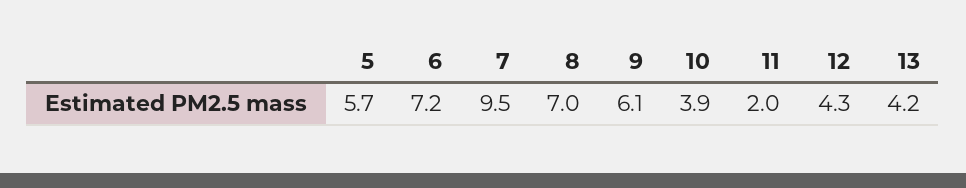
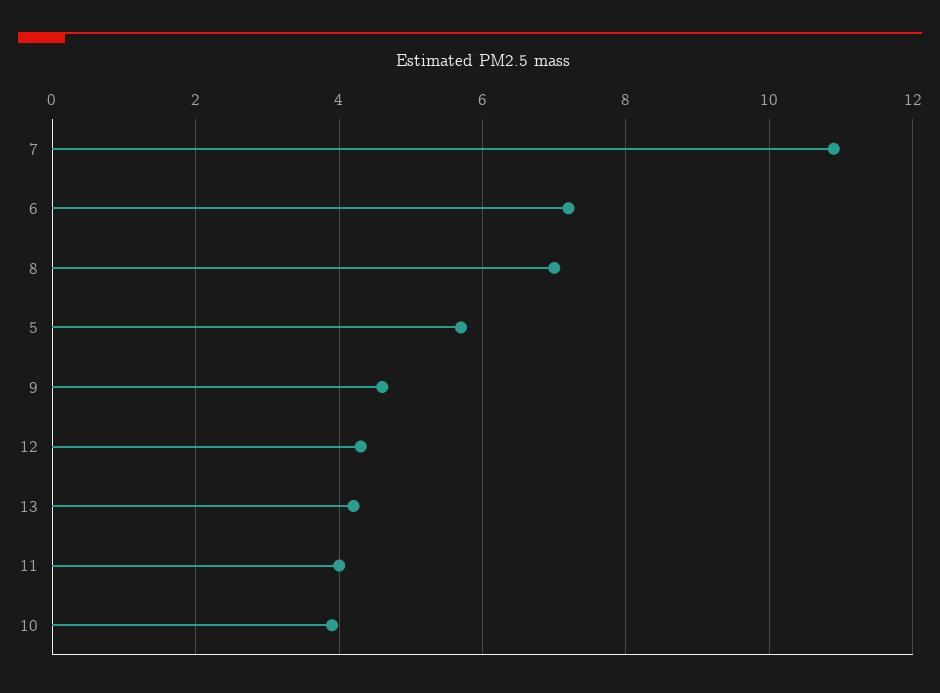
7: 9.5 -> 11
9: 6.1 -> 4.5
11: 2 -> 4

